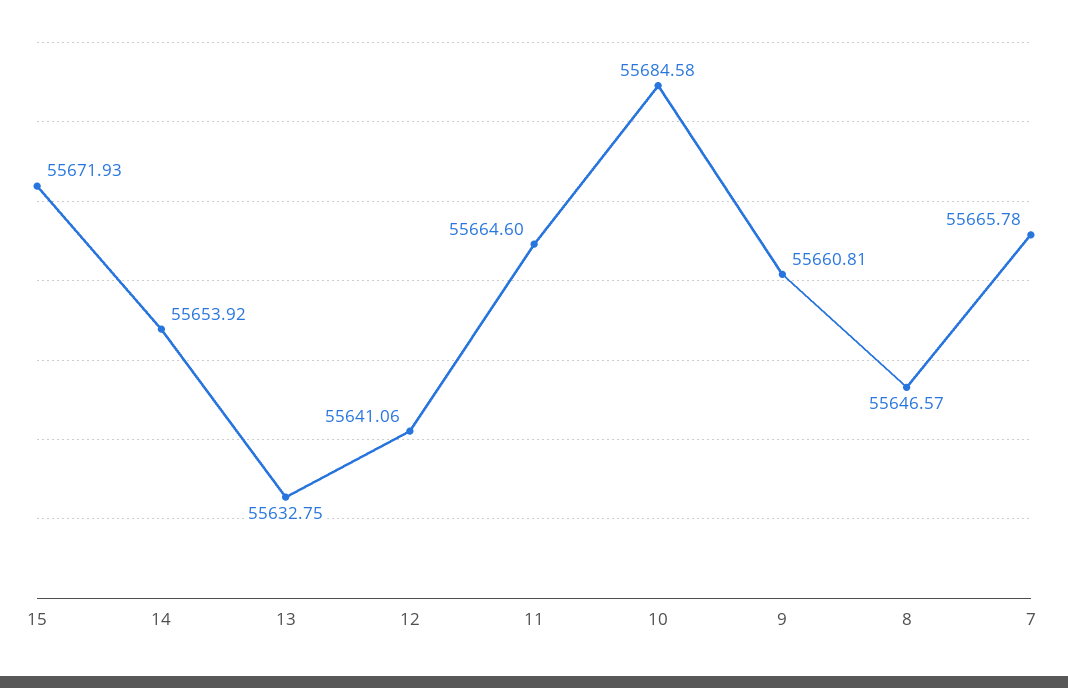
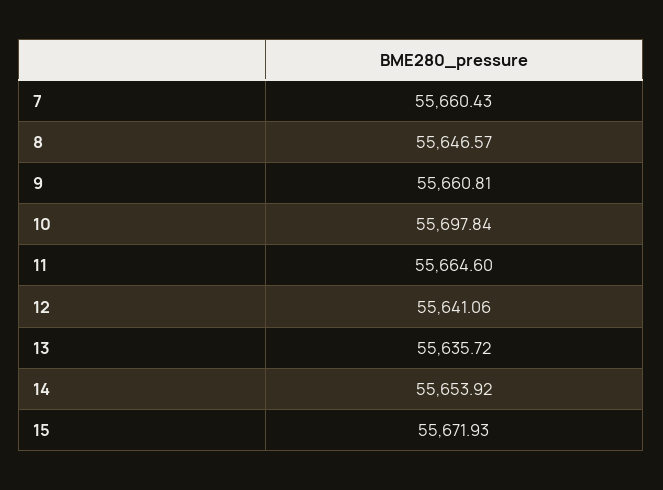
13: 55632.75 -> 55635.72
10: 55684.58 -> 55697.84
7: 55665.78 -> 55660.43

